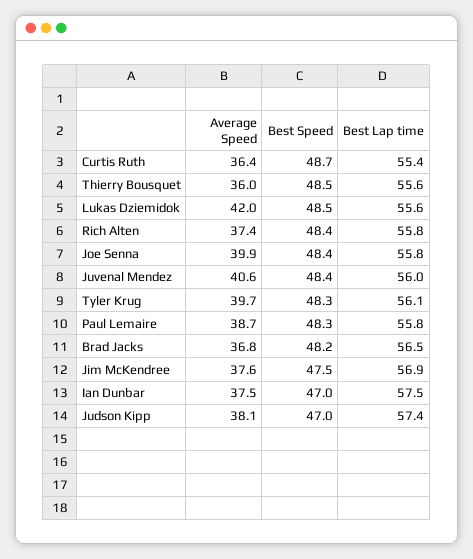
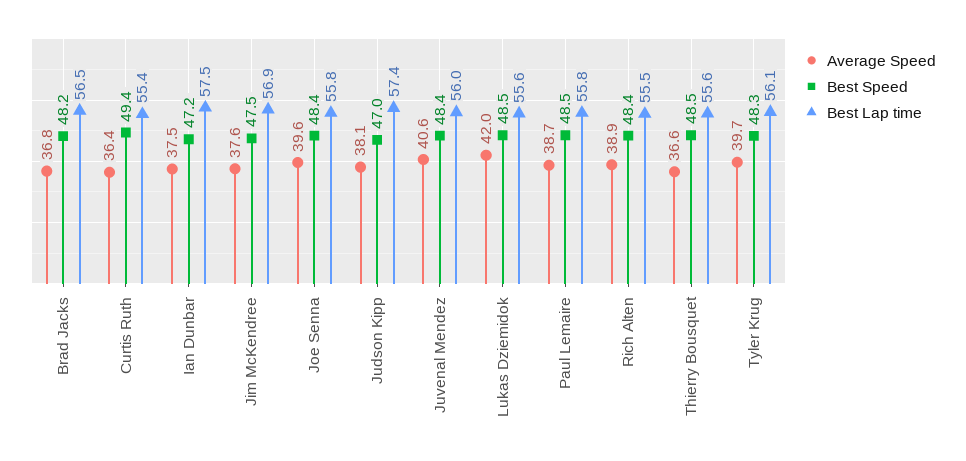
Best Speed, Curtis Ruth: 48.7 -> 49.4
Average Speed, Thierry Bousquet: 36 -> 36.6
Average Speed, Rich Alten: 37.4 -> 38.9
Best Lap time, Rich Alten: 55.8 -> 55.5
Average Speed, Joe Senna: 39.9 -> 39.6
Best Speed, Paul Lemaire: 48.3 -> 48.5
Best Speed, Ian Dunbar: 47 -> 47.2

